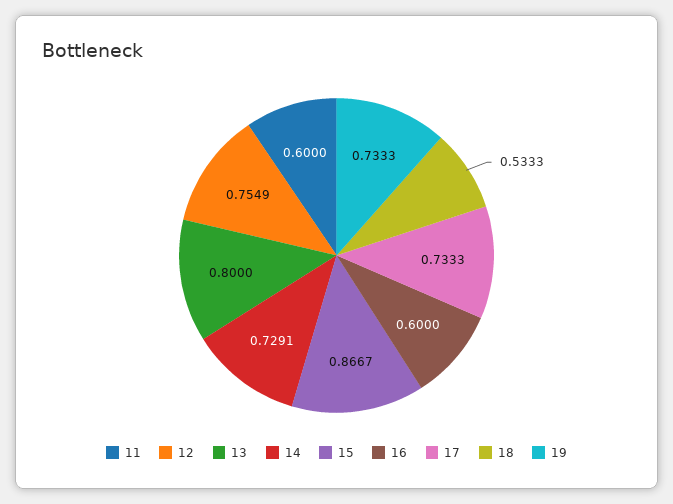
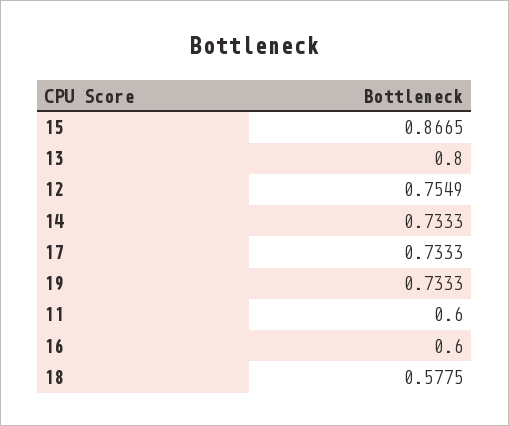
14: 0.7291 -> 0.7333
15: 0.8667 -> 0.8665
18: 0.5333 -> 0.5775

